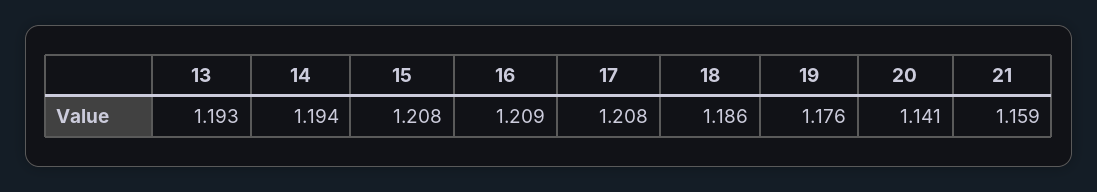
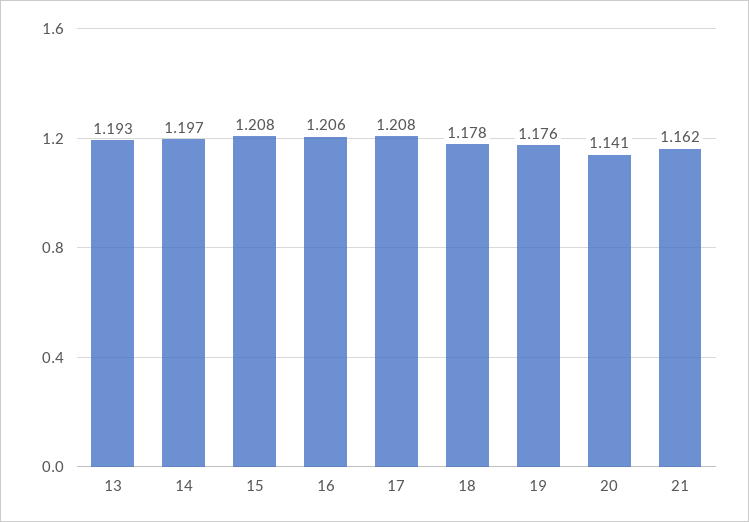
14: 1.194 -> 1.197
16: 1.209 -> 1.206
18: 1.186 -> 1.178
21: 1.159 -> 1.162

